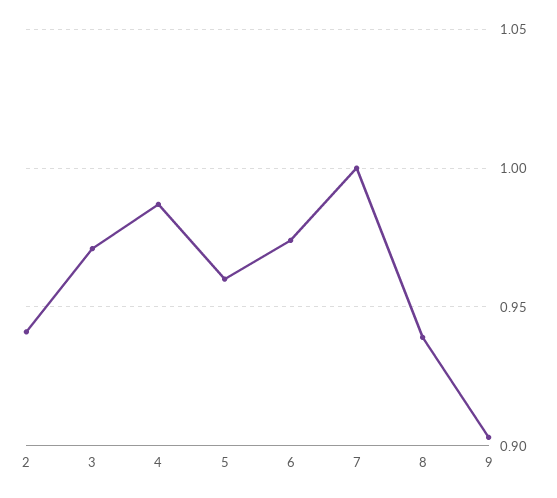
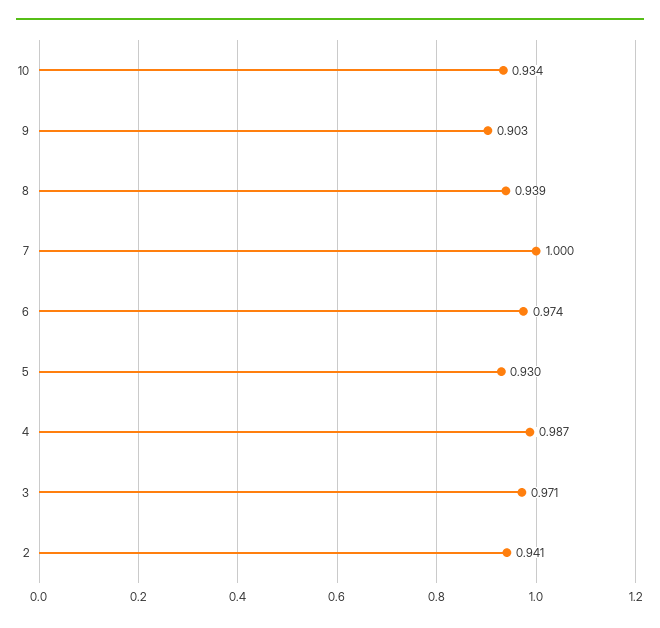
5: 0.96 -> 0.93
10: none -> 0.934

